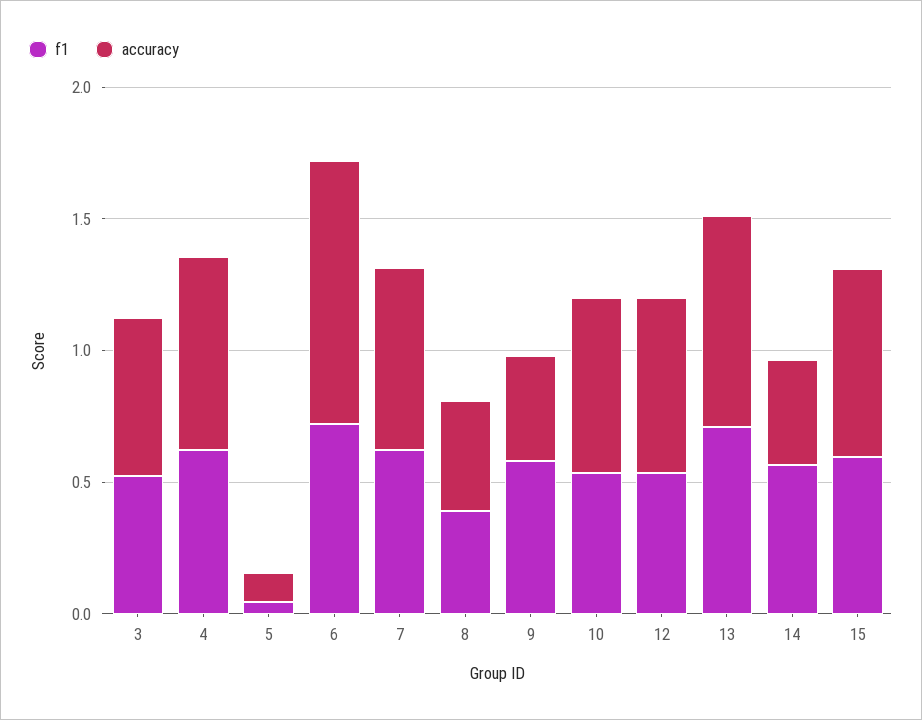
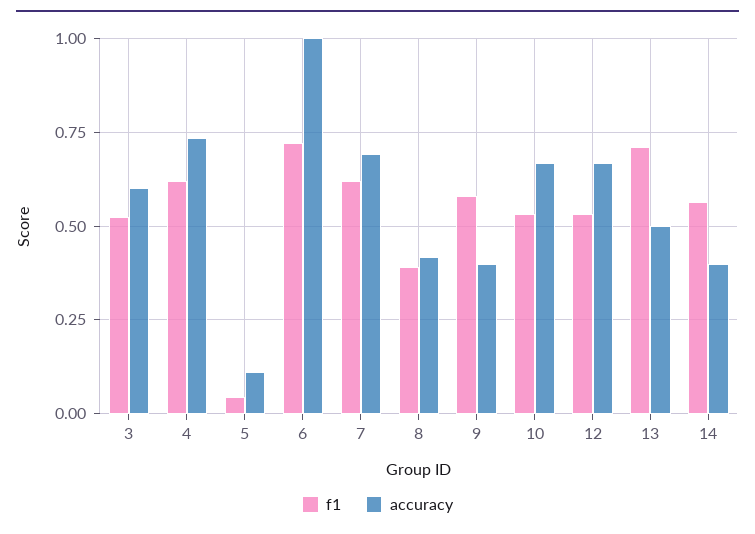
accuracy, 13: 0.8 -> 0.5
f1, 15: 0.6 -> none
accuracy, 15: 0.7 -> none

